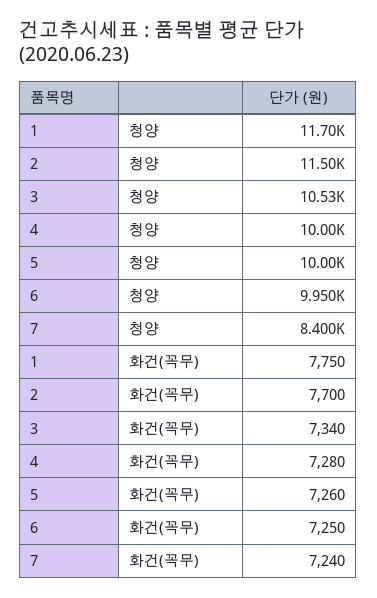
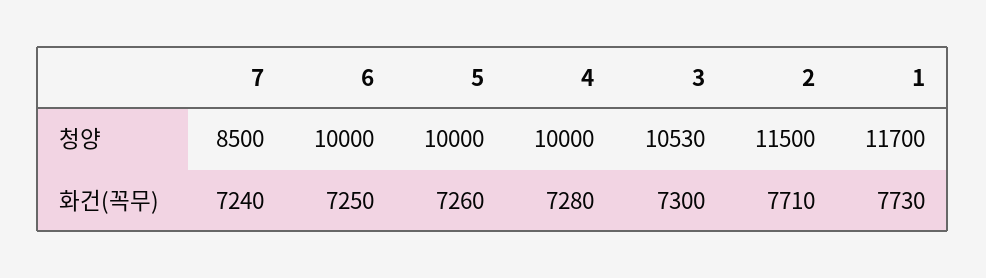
6, 청양: 9950 -> 10000
7, 청양: 8400 -> 8500
1, 화건(꼭무): 7750 -> 7730
2, 화건(꼭무): 7700 -> 7710
3, 화건(꼭무): 7340 -> 7300

